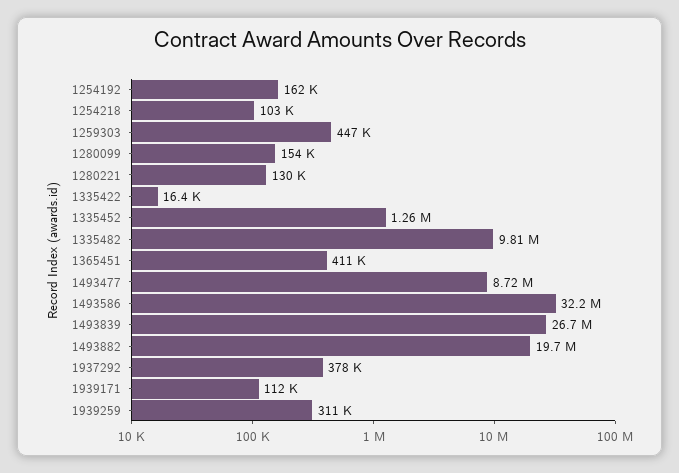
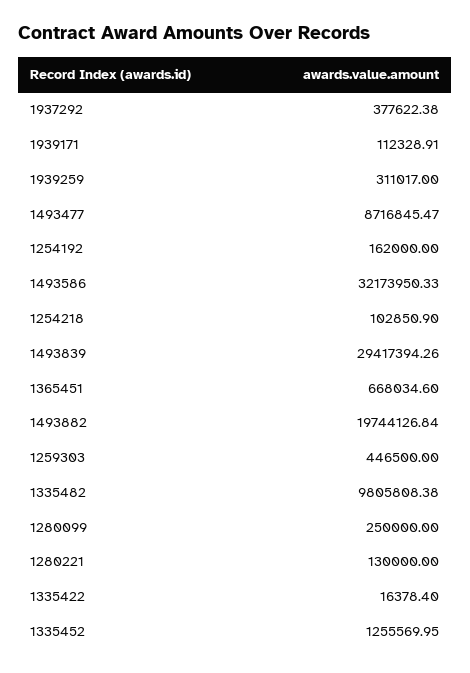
1280099: 154000 -> 250000
1365451: 411000 -> 668034.6
1493839: 26700000 -> 29417394.26

